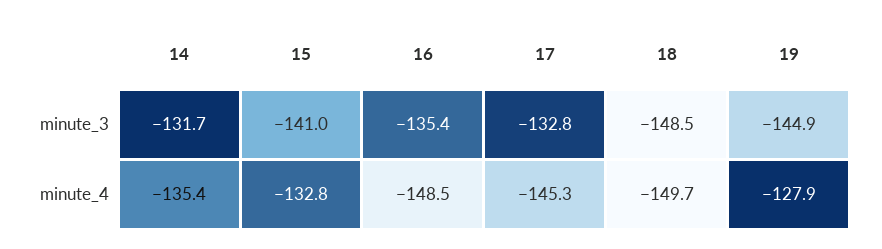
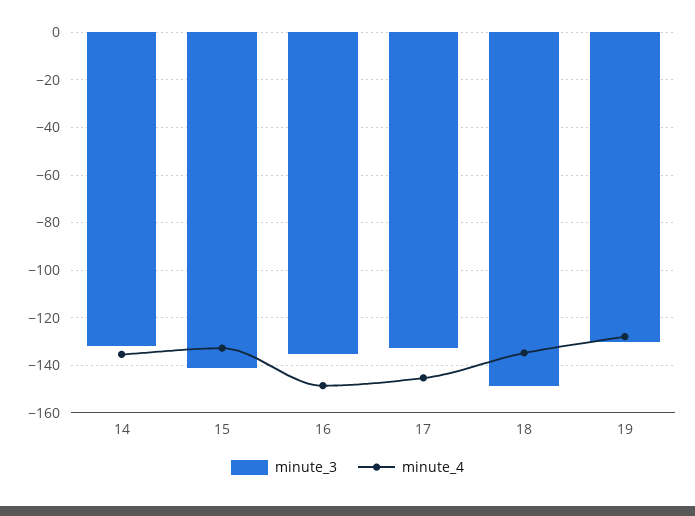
minute_3, 19: -144.9 -> -130
minute_4, 18: -149.7 -> -135

